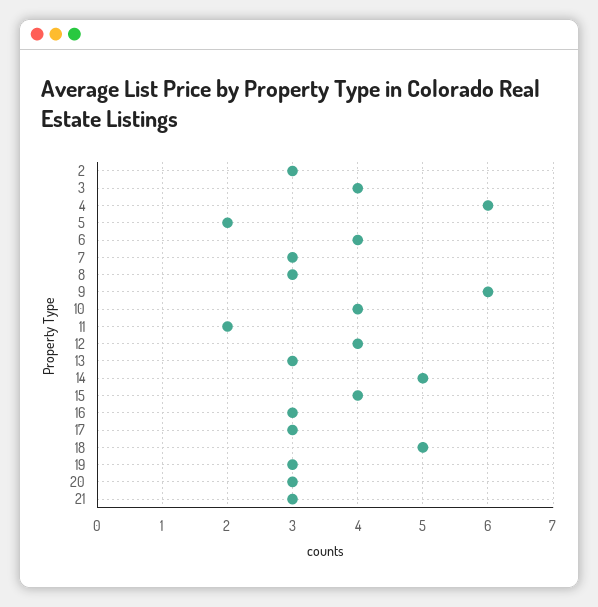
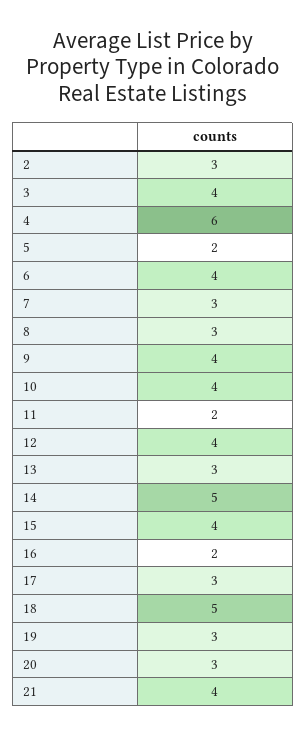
9: 6 -> 4
16: 3 -> 2
21: 3 -> 4

